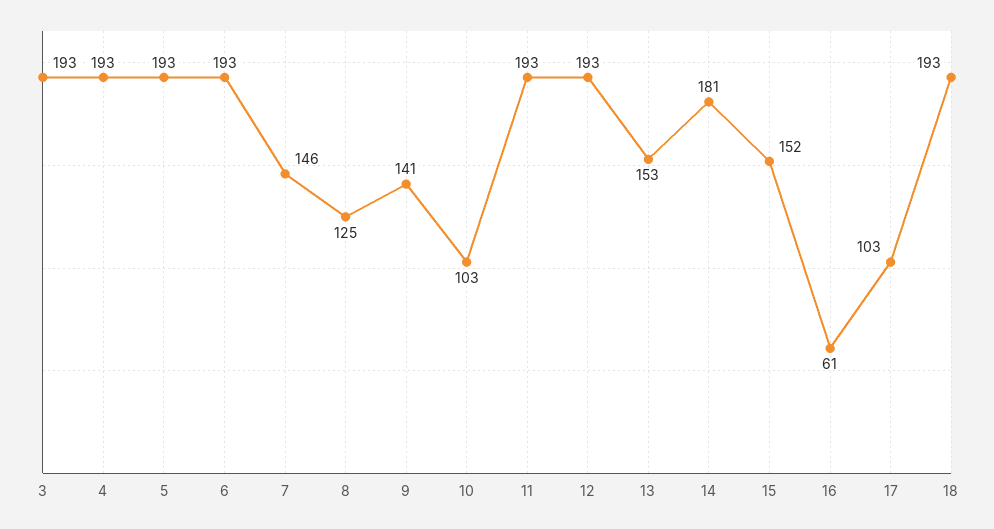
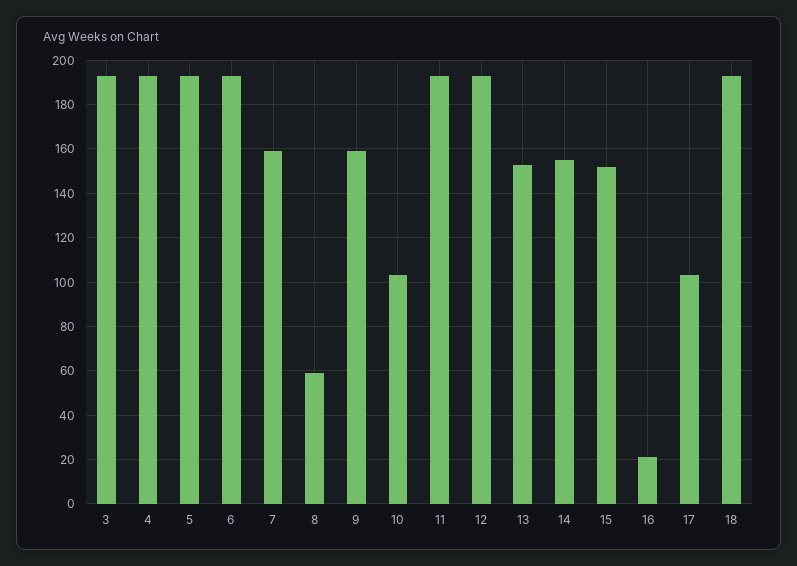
7: 146 -> 160
8: 125 -> 60
9: 141 -> 160
14: 181 -> 155
16: 61 -> 20

